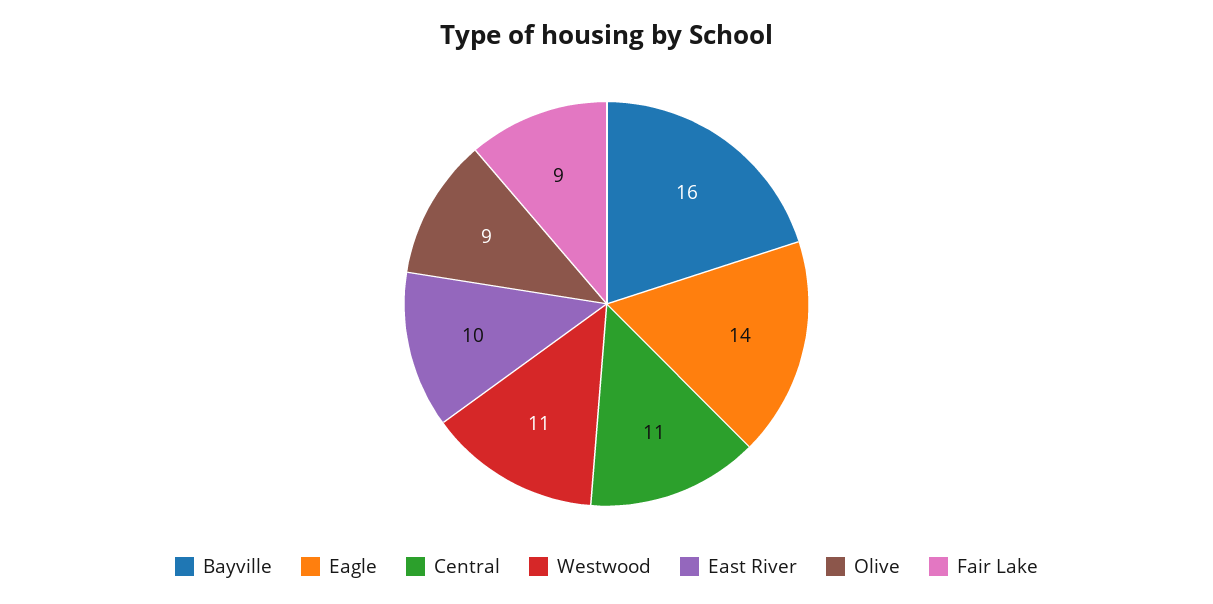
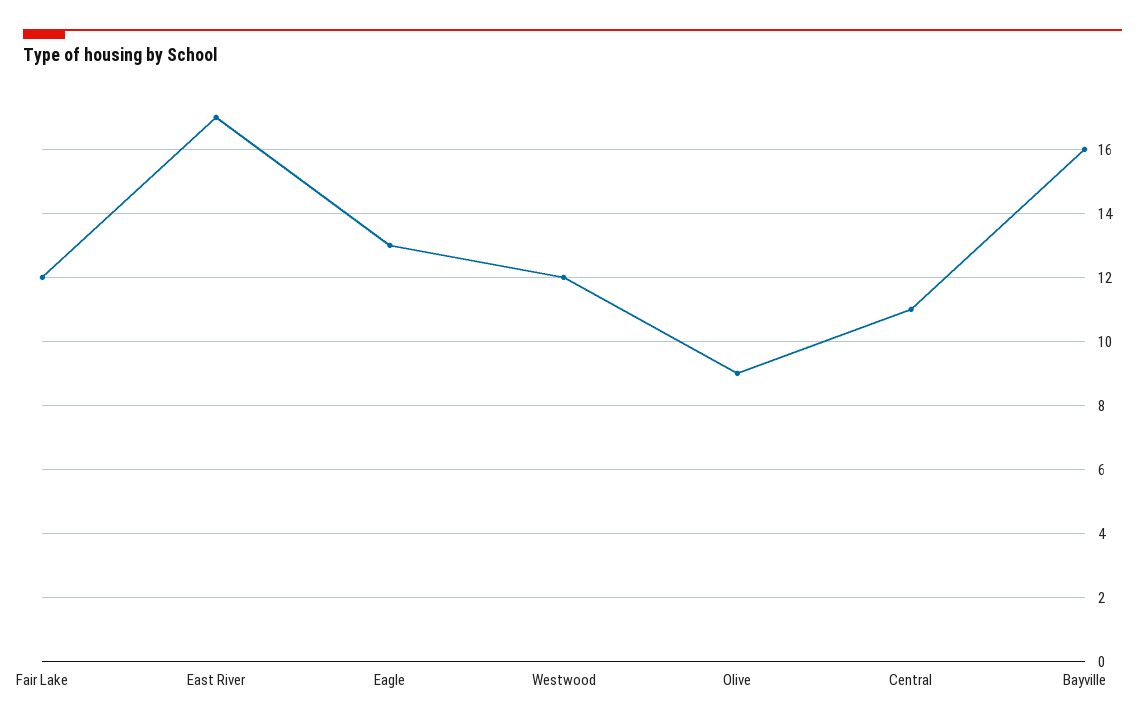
Eagle: 14 -> 13
Westwood: 11 -> 12
East River: 10 -> 17
Fair Lake: 9 -> 12

